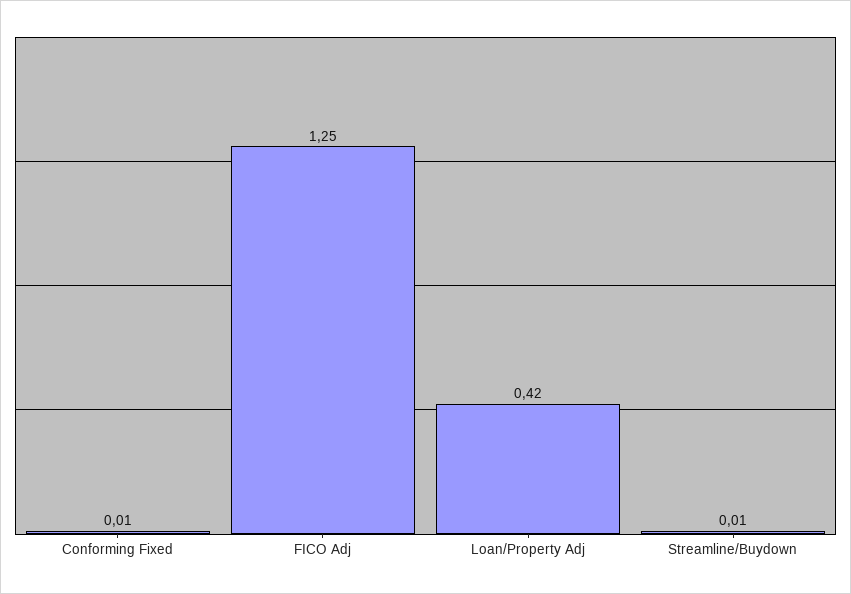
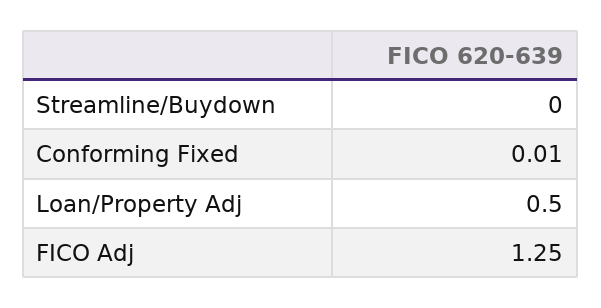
Loan/Property Adj: 0.42 -> 0.5
Streamline/Buydown: 0.01 -> 0

